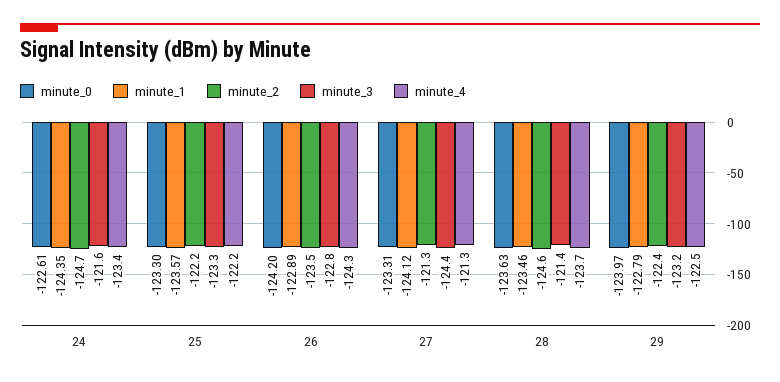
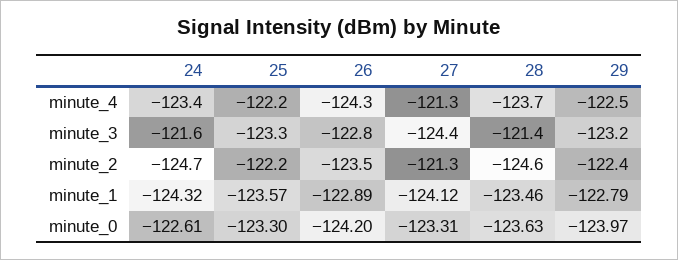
minute_1, 24: -124.35 -> -124.32

